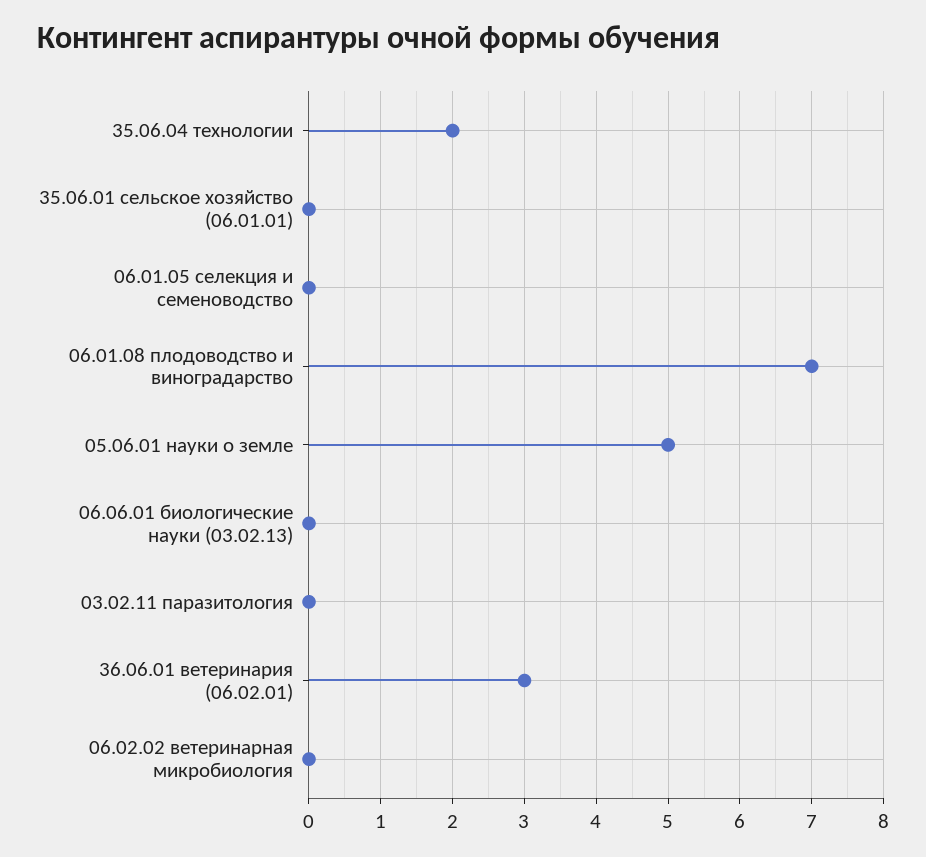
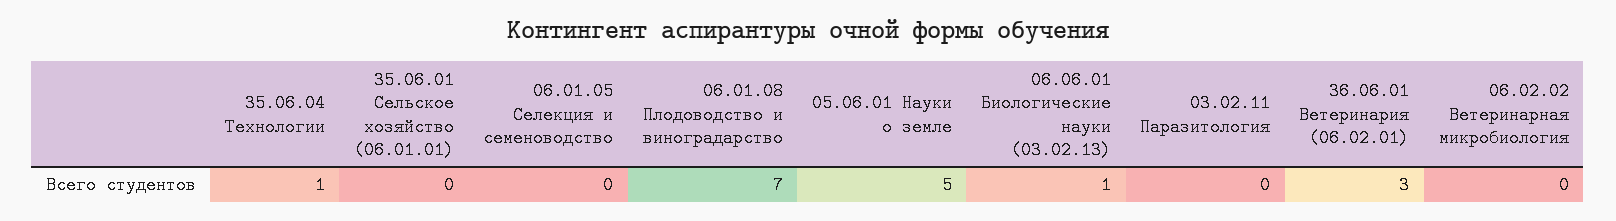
35.06.04 технологии: 2 -> 1
06.06.01 биологические науки (03.02.13): 0 -> 1

